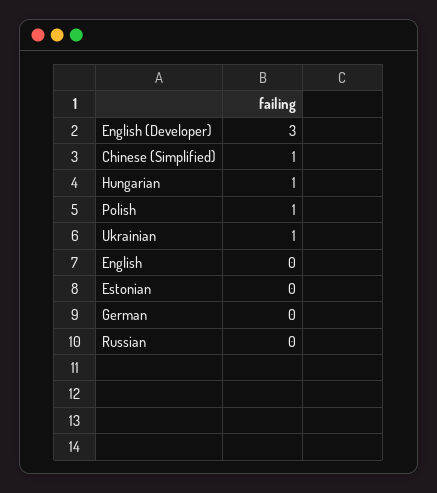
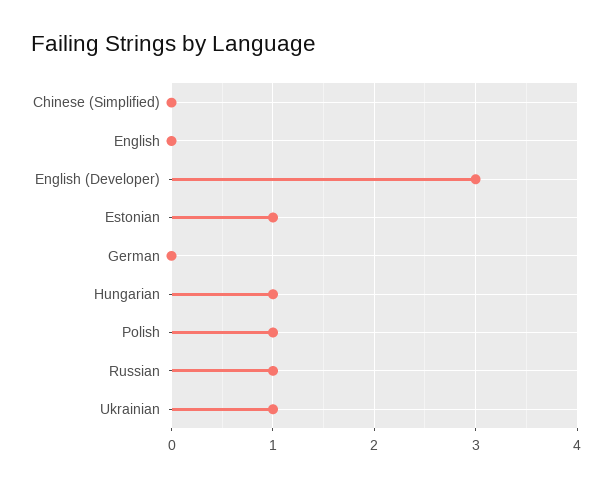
Chinese (Simplified): 1 -> 0
Estonian: 0 -> 1
Russian: 0 -> 1

